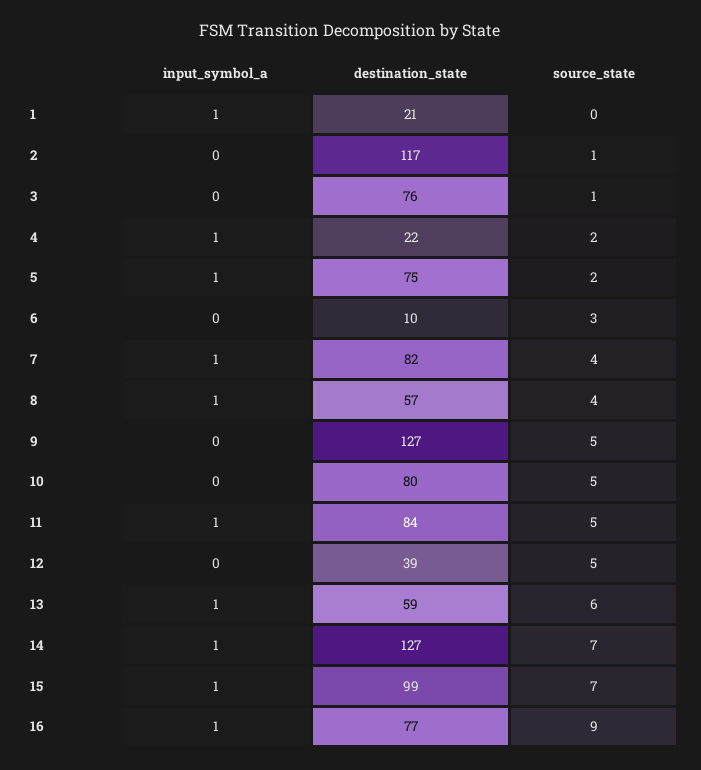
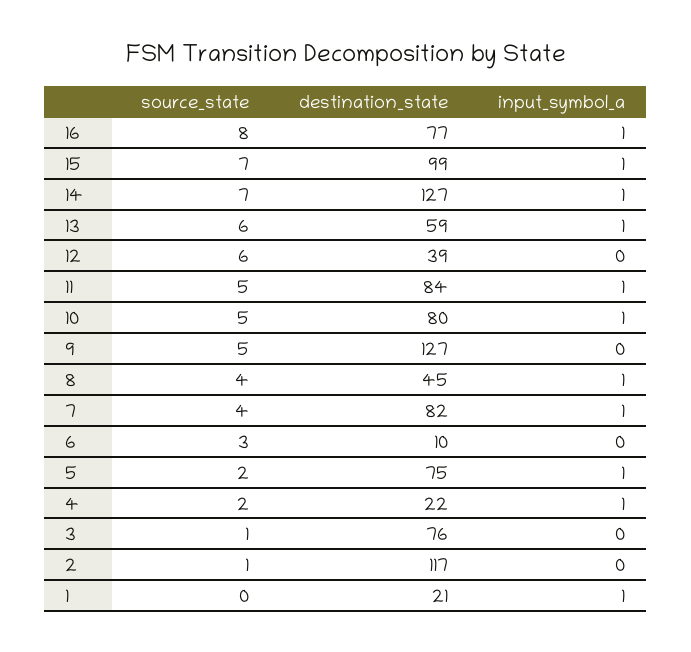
destination_state, 8: 57 -> 45
input_symbol_a, 10: 0 -> 1
source_state, 12: 5 -> 6
source_state, 16: 9 -> 8

